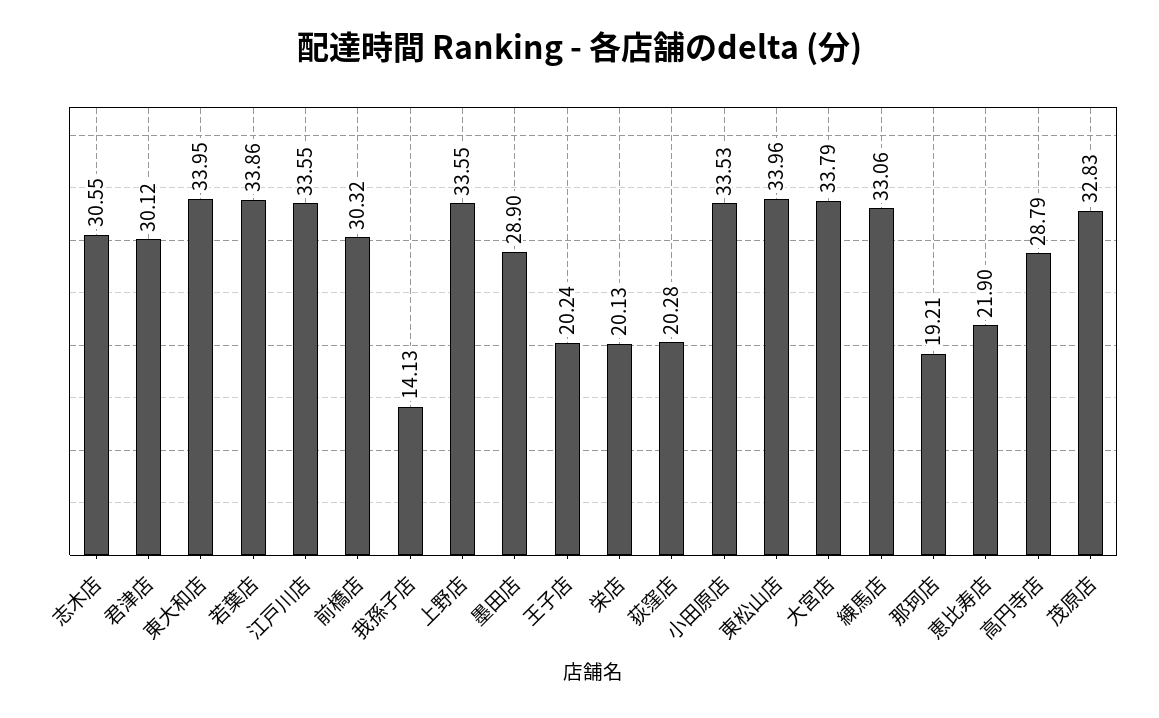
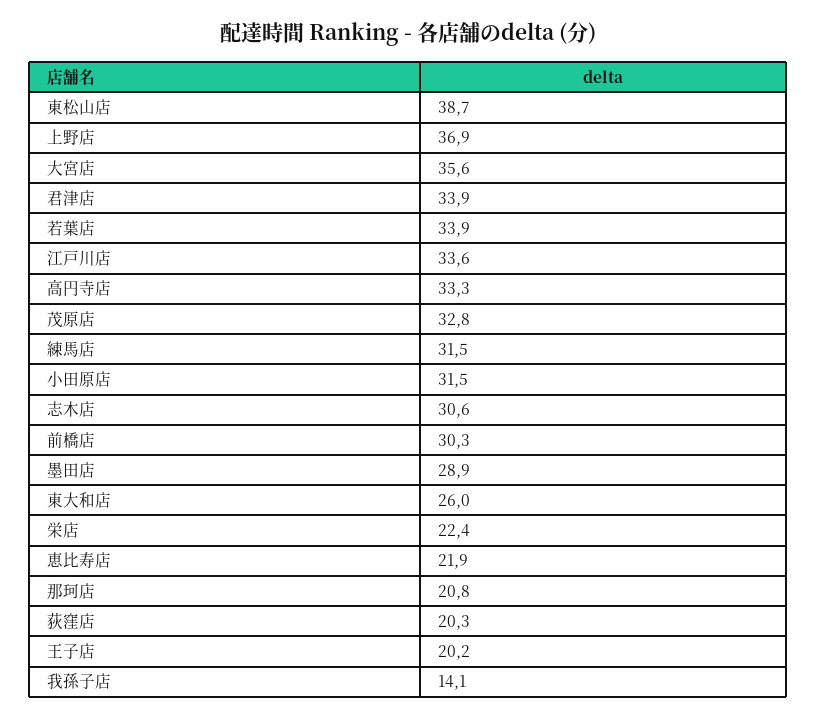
君津店: 30.12 -> 33.9
東大和店: 33.95 -> 26
上野店: 33.55 -> 36.9
栄店: 20.13 -> 22.4
小田原店: 33.53 -> 31.5
東松山店: 33.96 -> 38.7
大宮店: 33.79 -> 35.6
練馬店: 33.06 -> 31.5
那珂店: 19.21 -> 20.8
高円寺店: 28.79 -> 33.3

